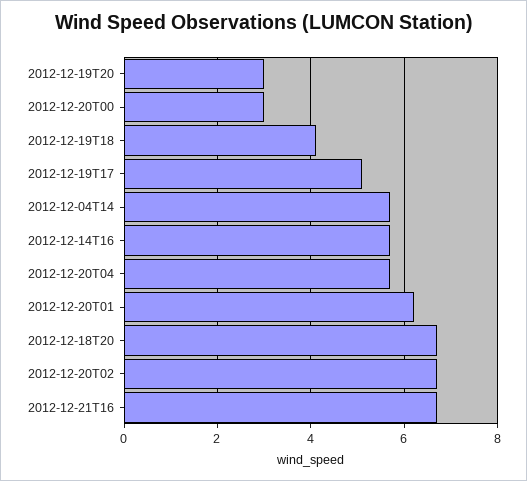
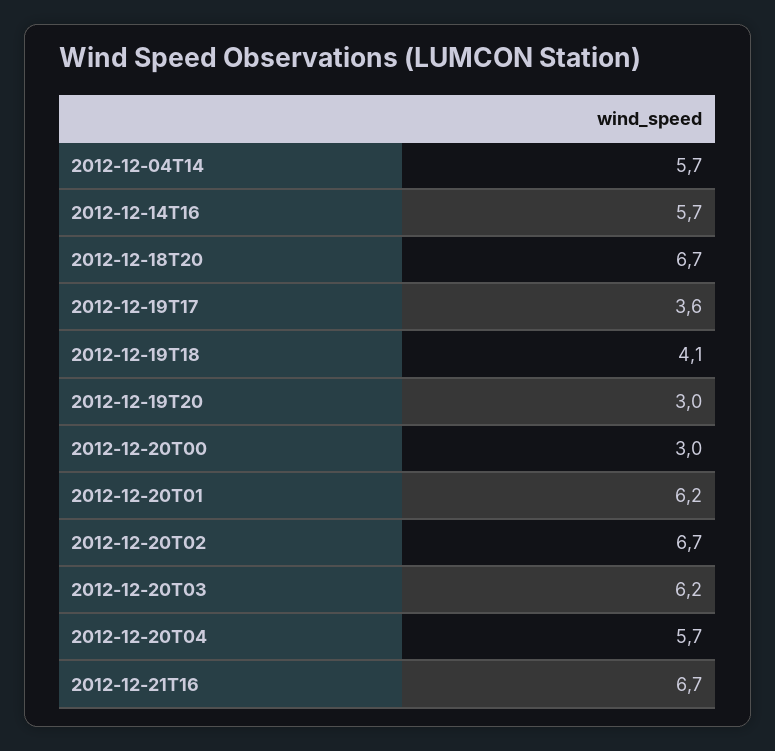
2012-12-19T17: 5 -> 3.6
2012-12-20T03: none -> 6.2

